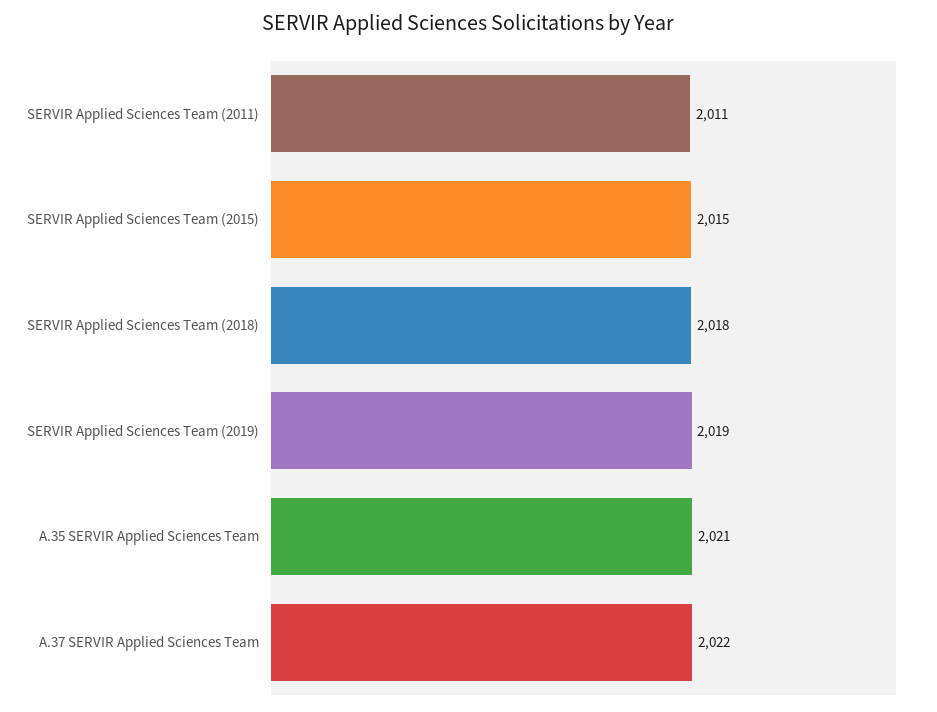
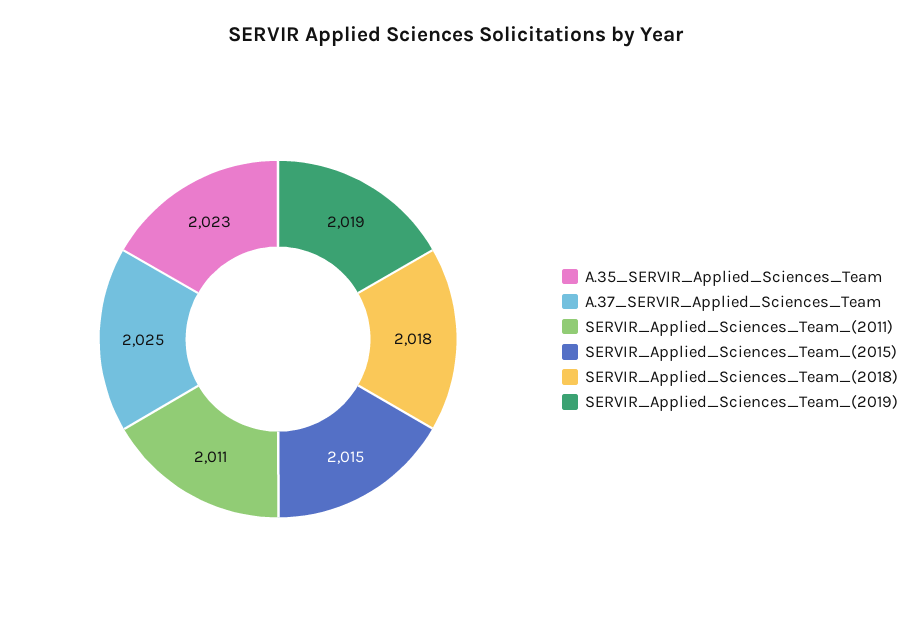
A.35 SERVIR Applied Sciences Team: 2021 -> 2023
A.37 SERVIR Applied Sciences Team: 2022 -> 2025

